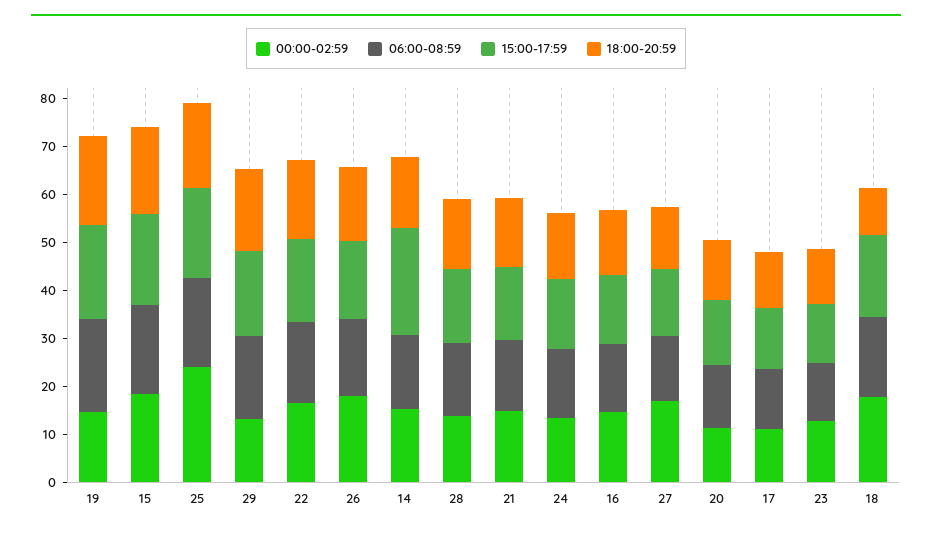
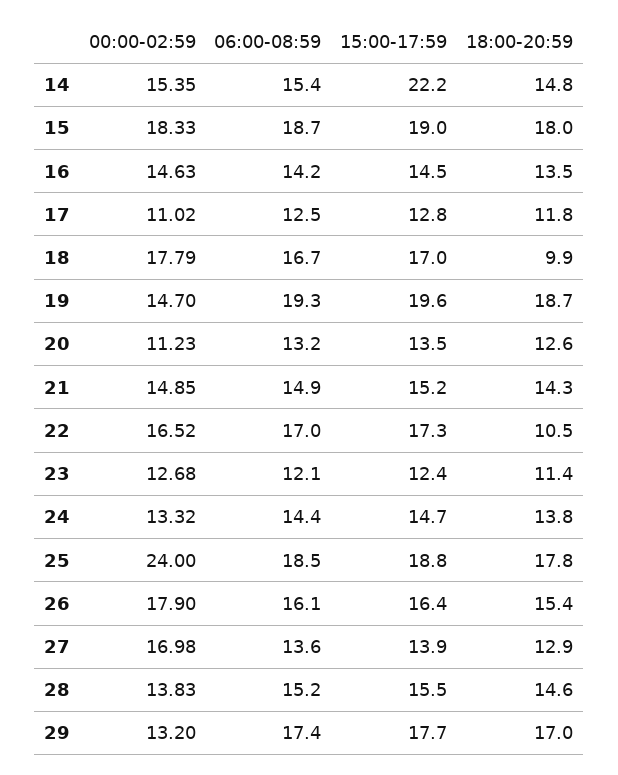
18:00-20:59, 22: 16 -> 10.5

